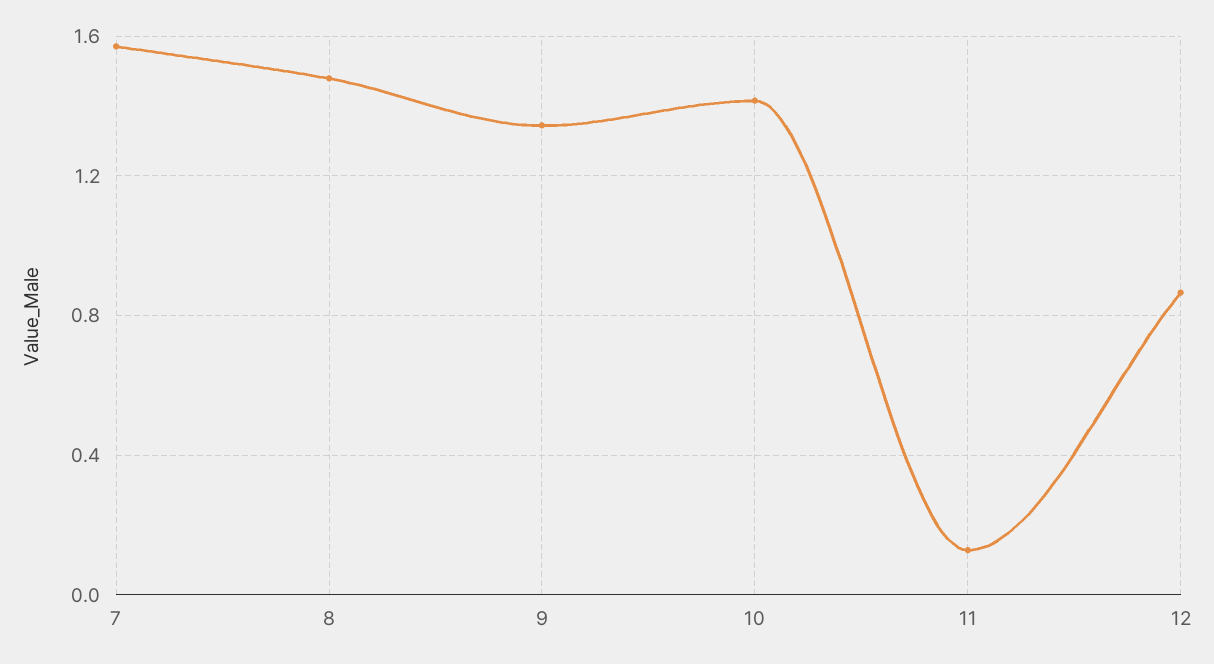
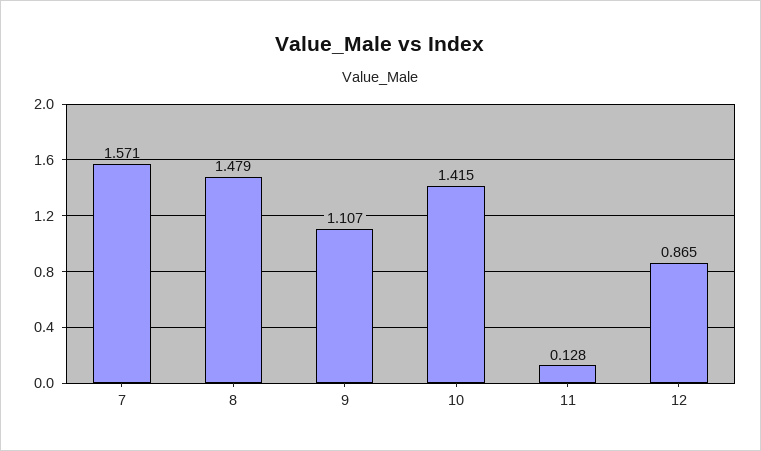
9: 1.35 -> 1.107

